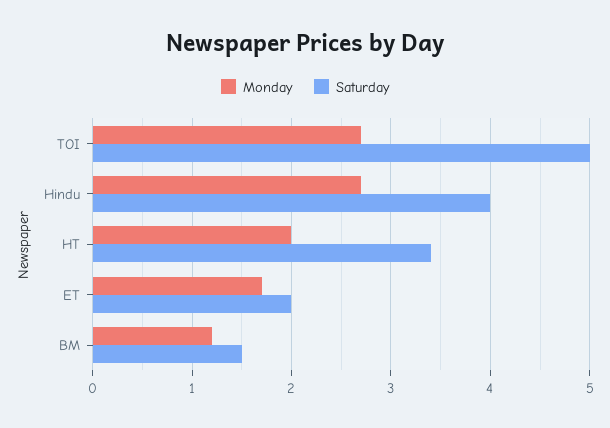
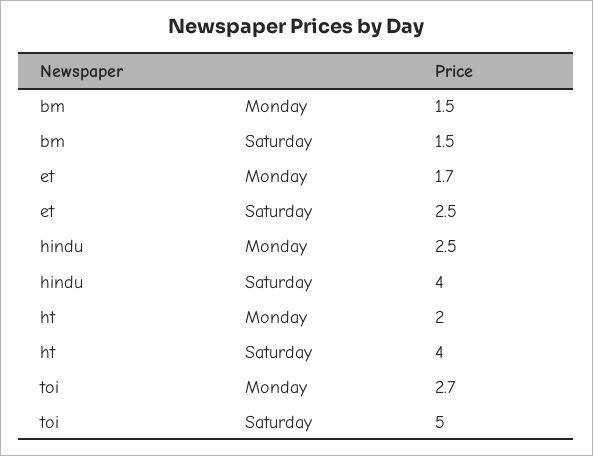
Monday, Hindu: 2.7 -> 2.5
Saturday, HT: 3.4 -> 4
Saturday, ET: 2 -> 2.5
Monday, BM: 1.2 -> 1.5

